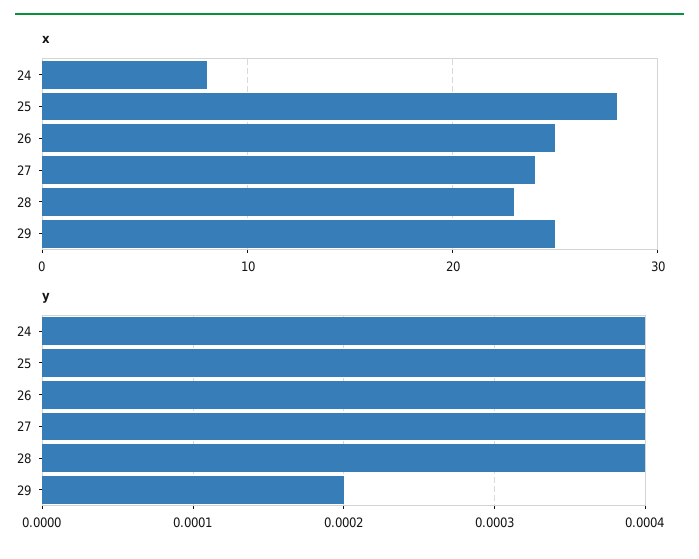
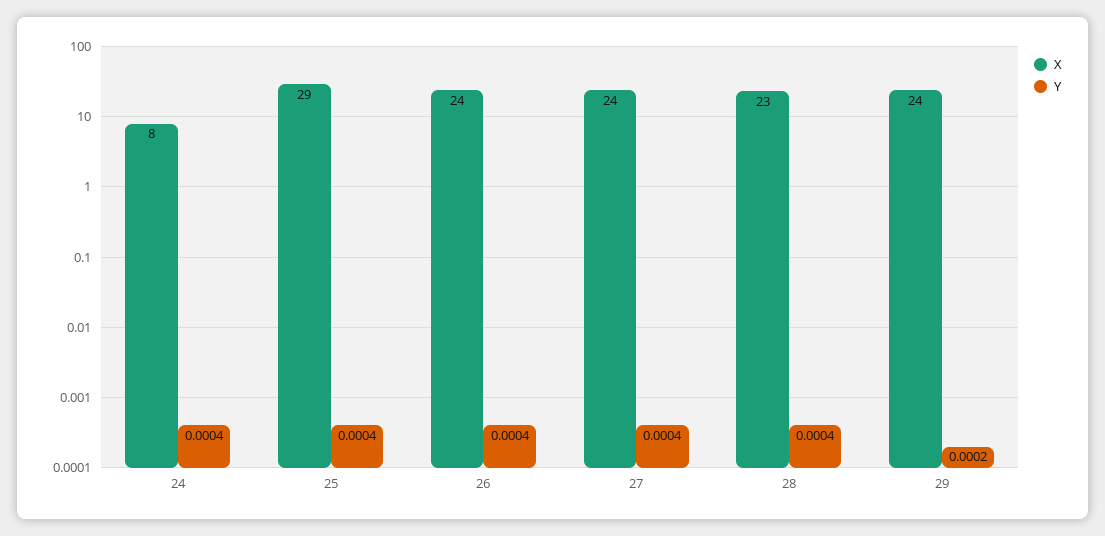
x, 25: 28 -> 29
x, 26: 25 -> 24
x, 29: 25 -> 24

